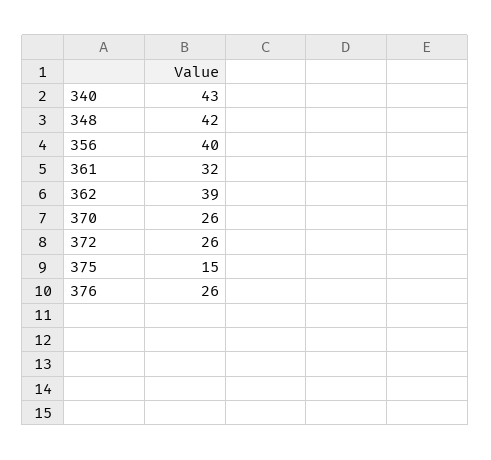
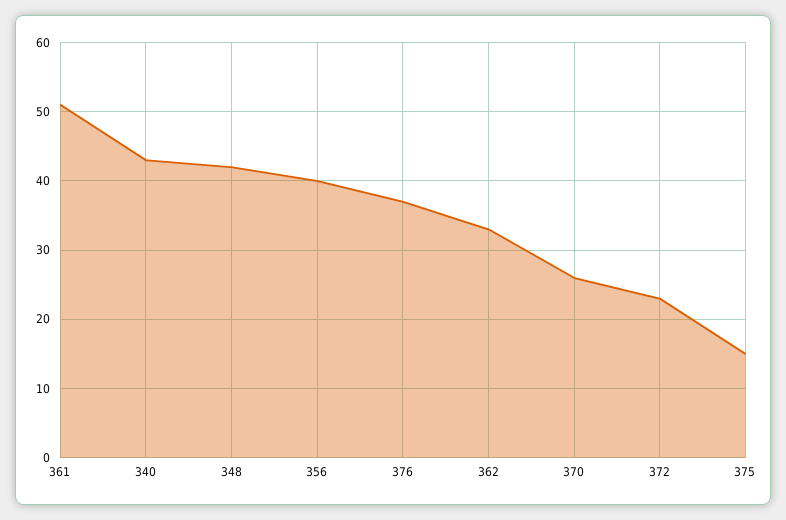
361: 32 -> 51
362: 39 -> 33
372: 26 -> 23
376: 26 -> 37

